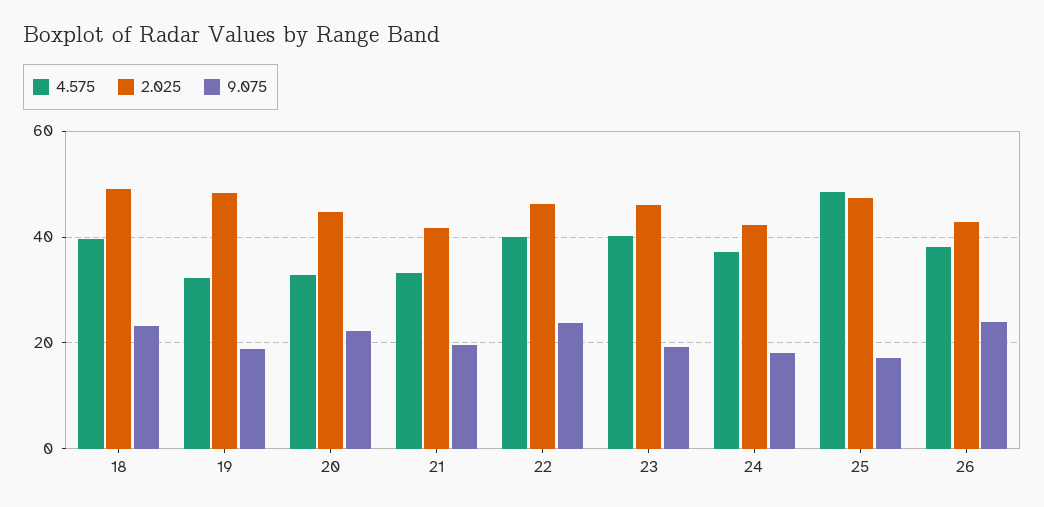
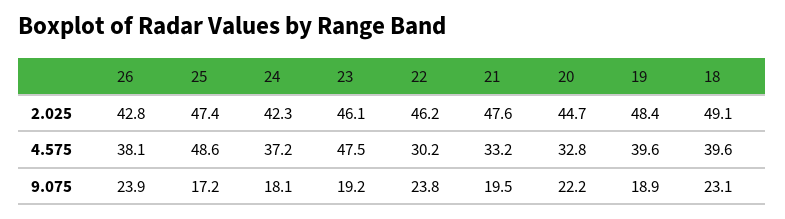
4.575, 19: 32 -> 39.6
2.025, 21: 42 -> 47.6
4.575, 22: 40 -> 30.2
4.575, 23: 40 -> 47.5

